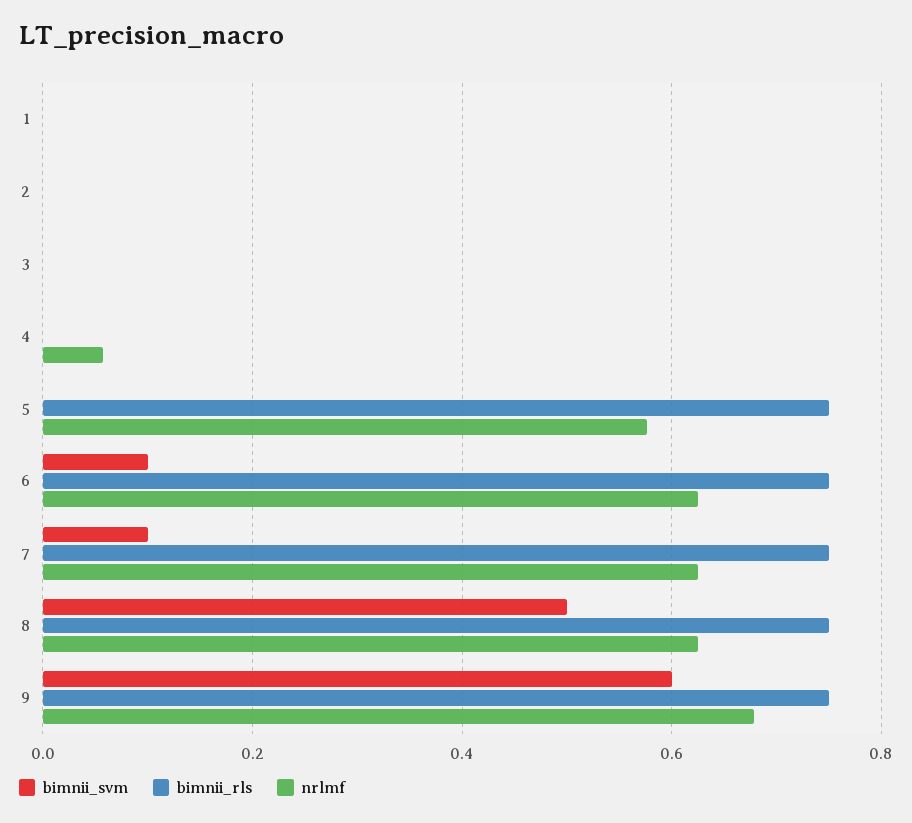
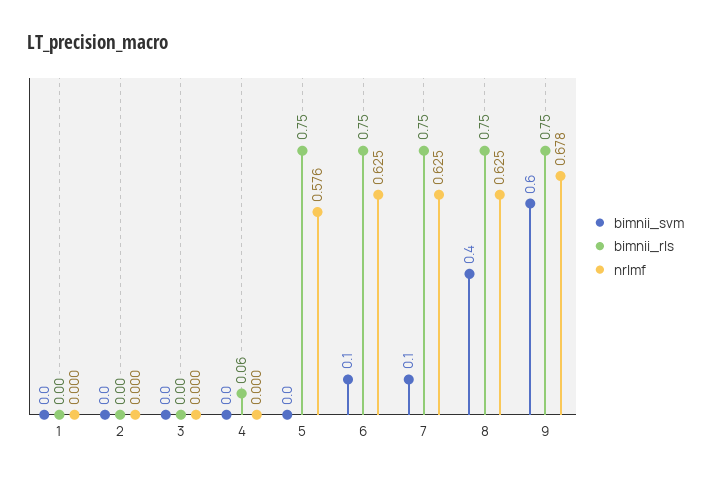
bimnii_rls, 4: 0 -> 0.06
nrlmf, 4: 0.06 -> 0
bimnii_svm, 8: 0.5 -> 0.4

